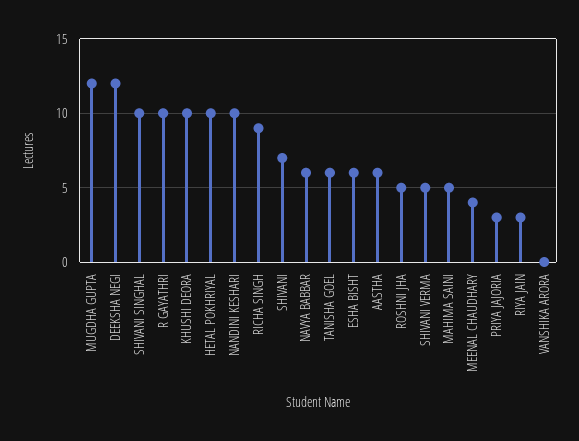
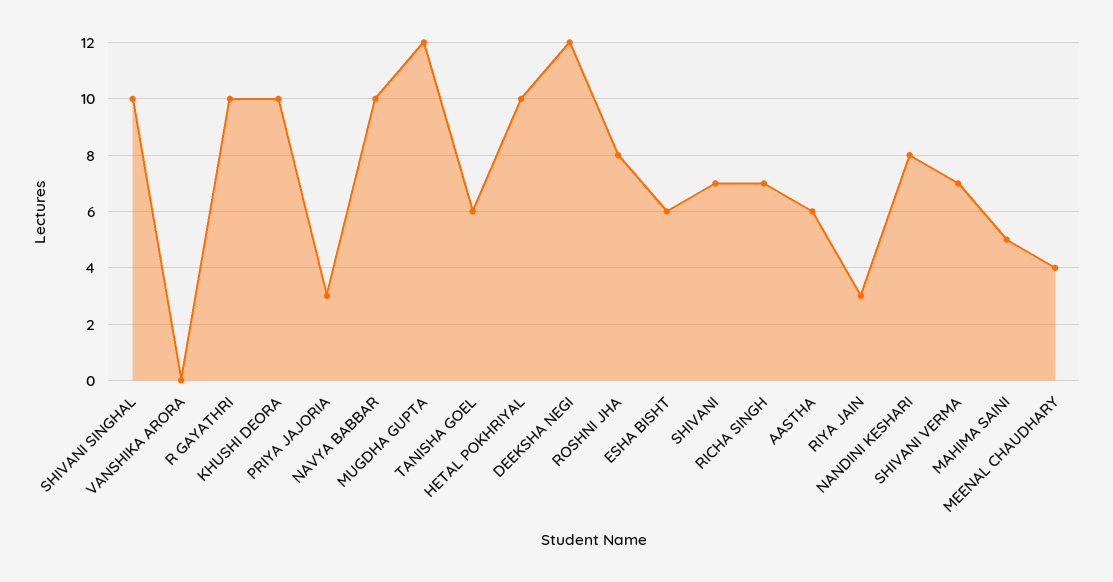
NANDINI KESHARI: 10 -> 8
RICHA SINGH: 9 -> 7
NAVYA BABBAR: 6 -> 10
ROSHNI JHA: 5 -> 8
SHIVANI VERMA: 5 -> 7

